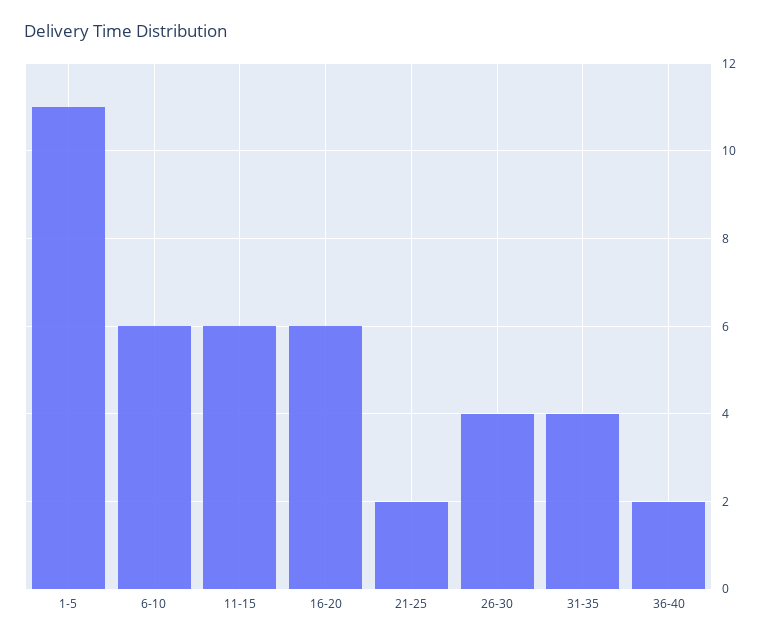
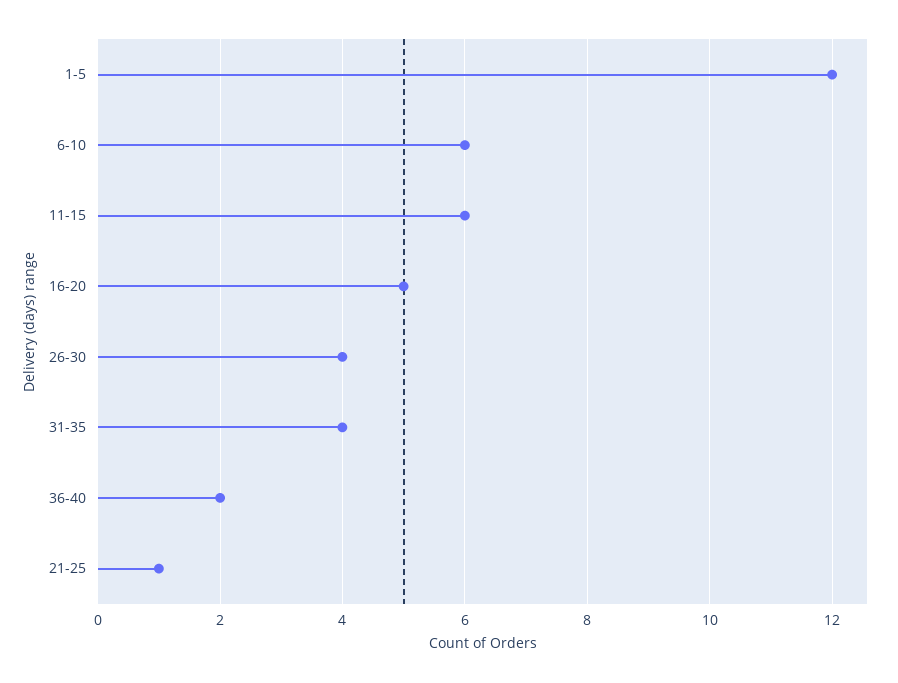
1-5: 11 -> 12
16-20: 6 -> 5
21-25: 2 -> 1

